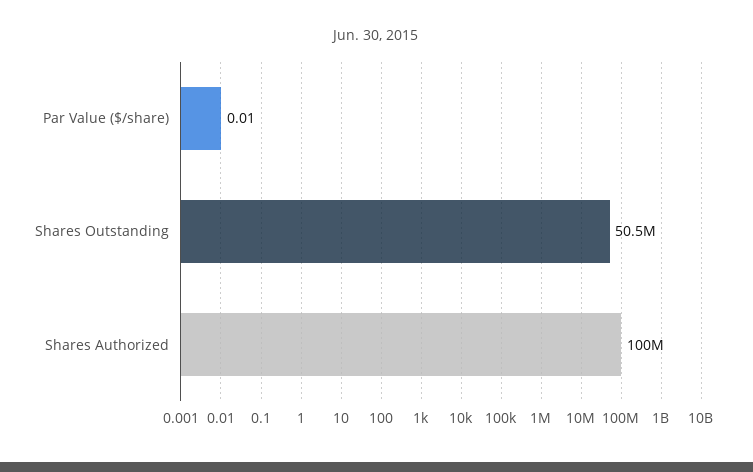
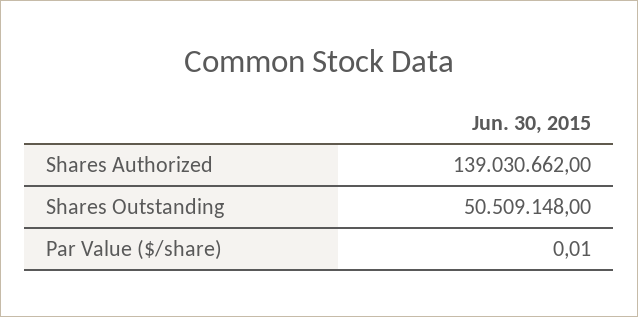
Shares Authorized: 100000000 -> 139030662

